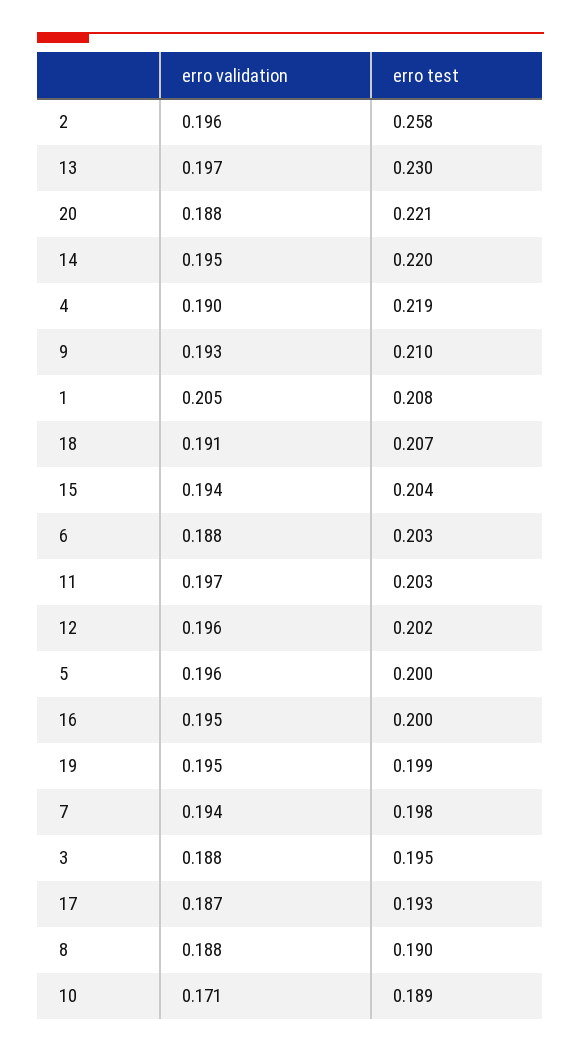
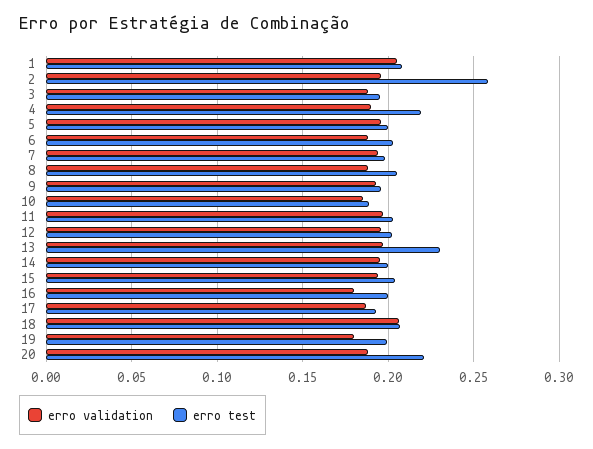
erro test, 14: 0.22 -> 0.2
erro test, 9: 0.21 -> 0.195
erro validation, 18: 0.191 -> 0.205
erro validation, 16: 0.195 -> 0.18
erro validation, 19: 0.195 -> 0.18
erro test, 8: 0.19 -> 0.205
erro validation, 10: 0.171 -> 0.185

